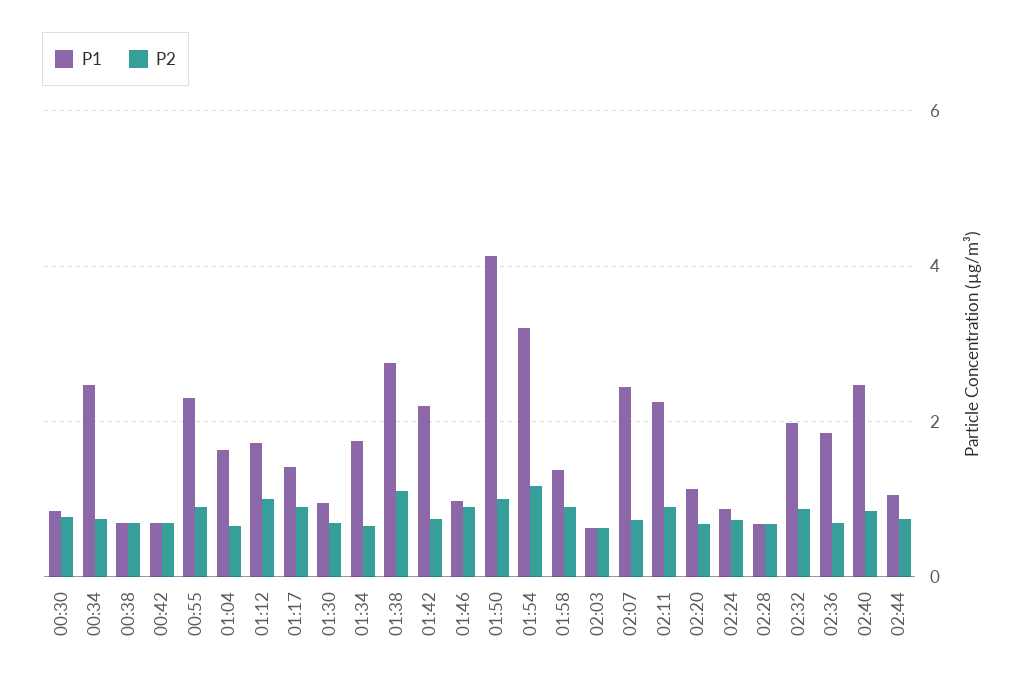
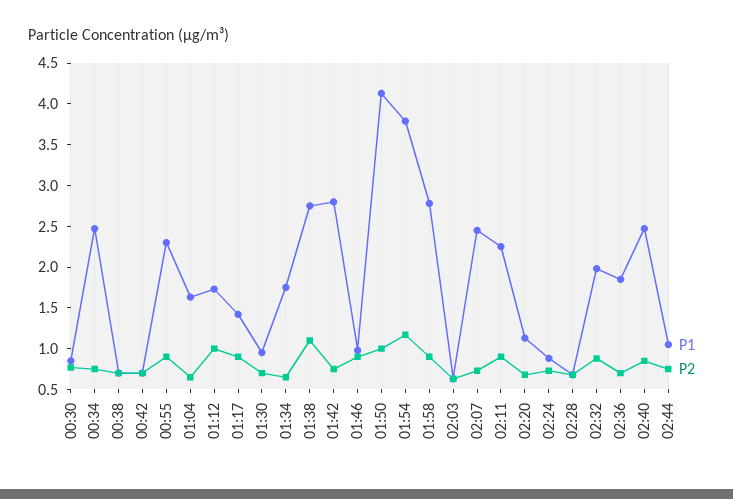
P1, 01:42: 2.2 -> 2.8
P1, 01:54: 3.2 -> 3.8
P1, 01:58: 1.4 -> 2.8

